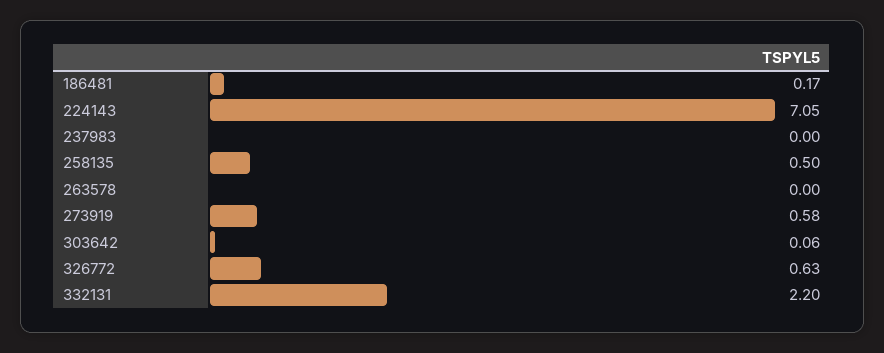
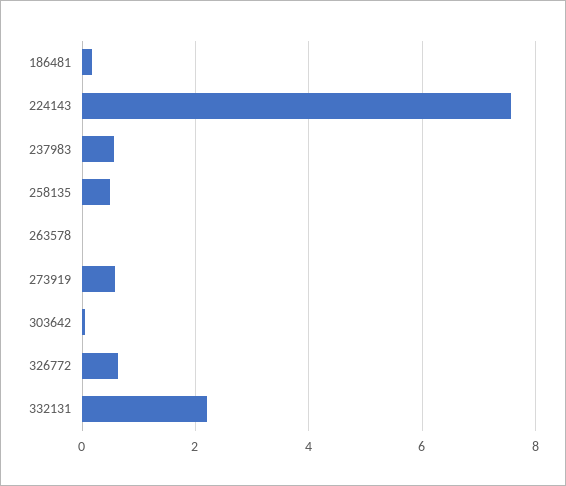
224143: 7.05 -> 7.6
237983: 0 -> 0.6

